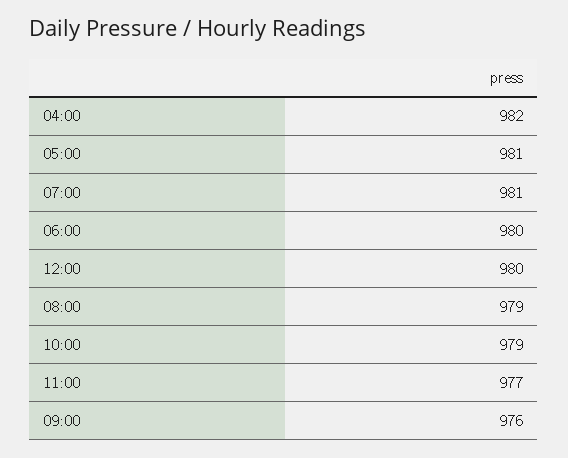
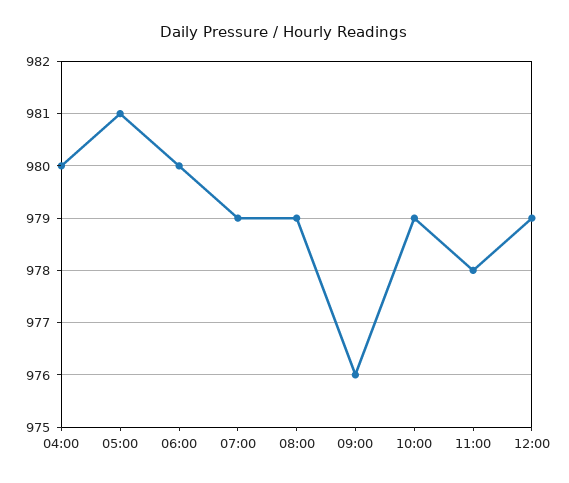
04:00: 982 -> 980
07:00: 981 -> 979
12:00: 980 -> 979
11:00: 977 -> 978

